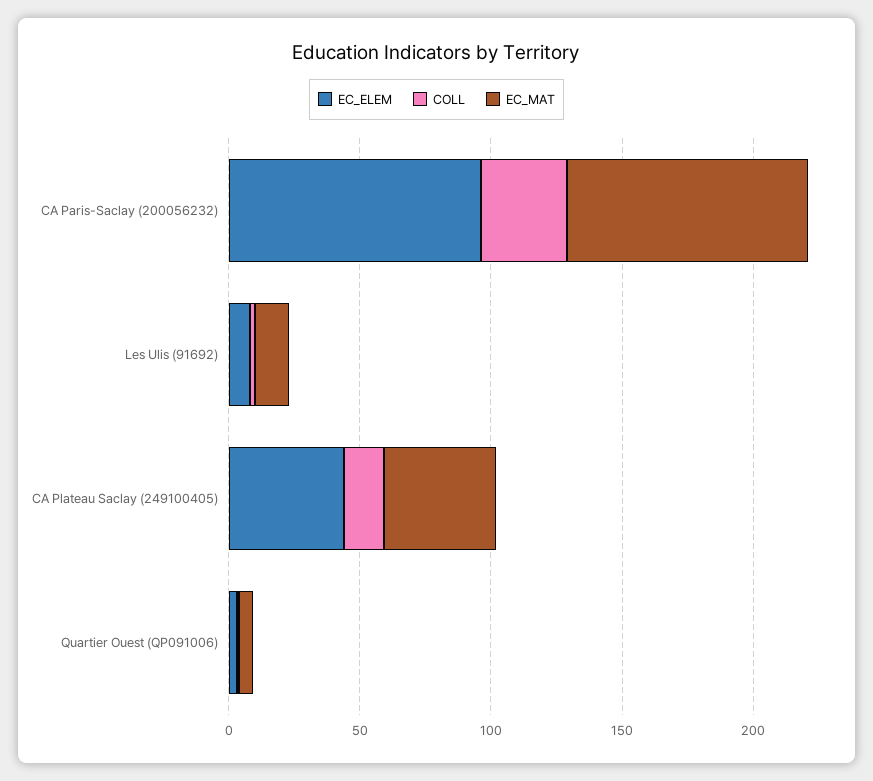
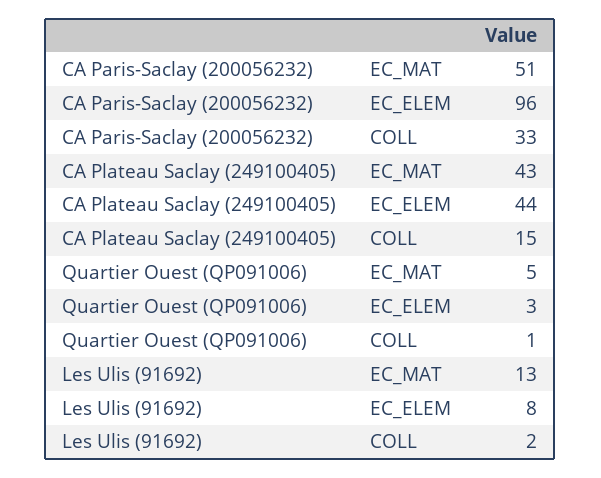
EC_MAT, CA Paris-Saclay (200056232): 90 -> 51

